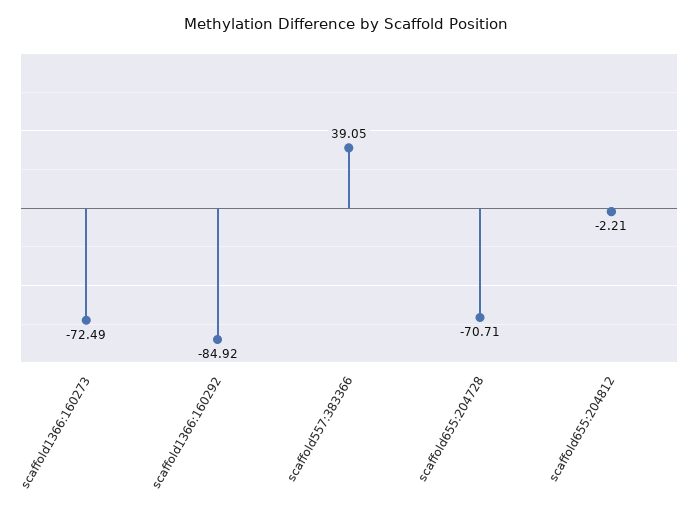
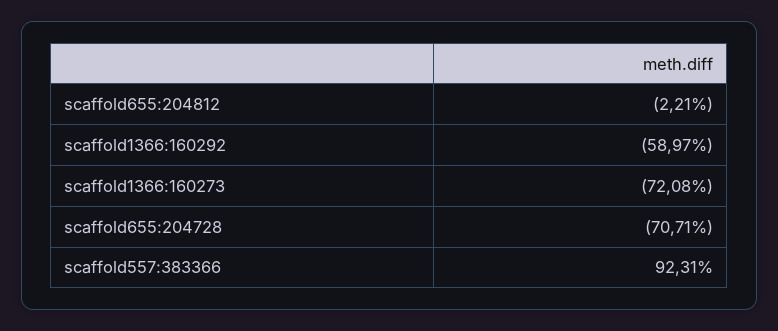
scaffold1366:160273: -72.49 -> -72.08
scaffold1366:160292: -84.92 -> -58.97
scaffold557:383366: 39.05 -> 92.31

